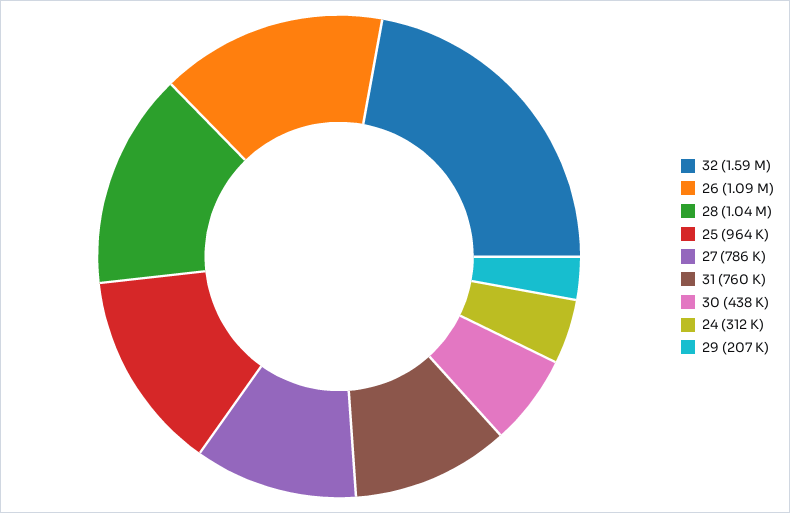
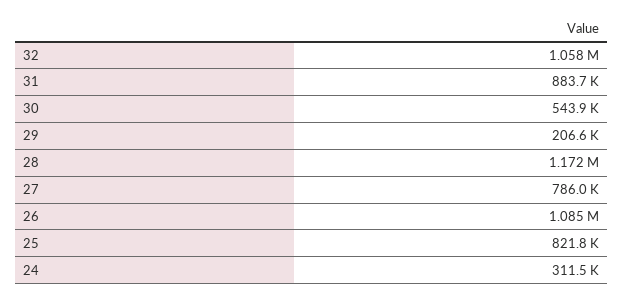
32: 1590000 -> 1058000
28: 1040000 -> 1172000
25: 964000 -> 821800
31: 760000 -> 883700
30: 438000 -> 543900

